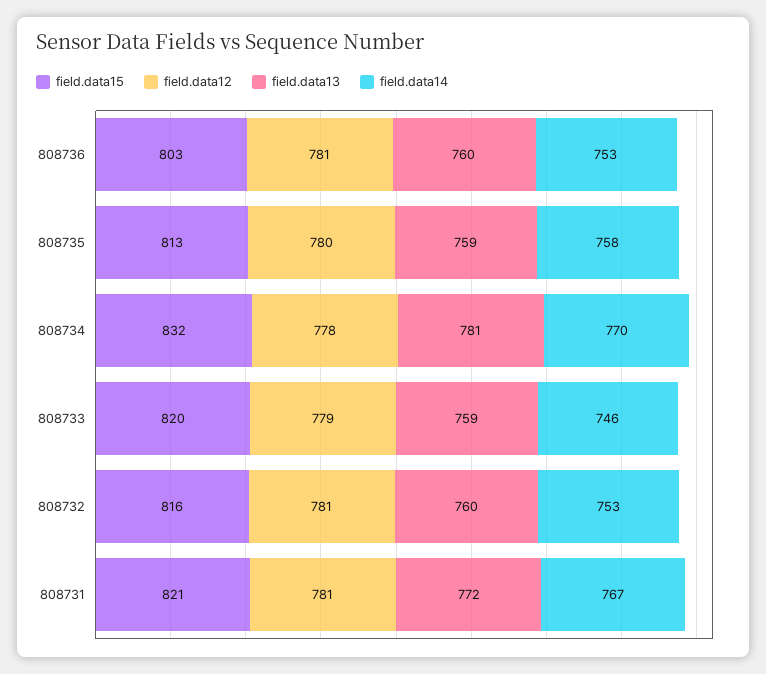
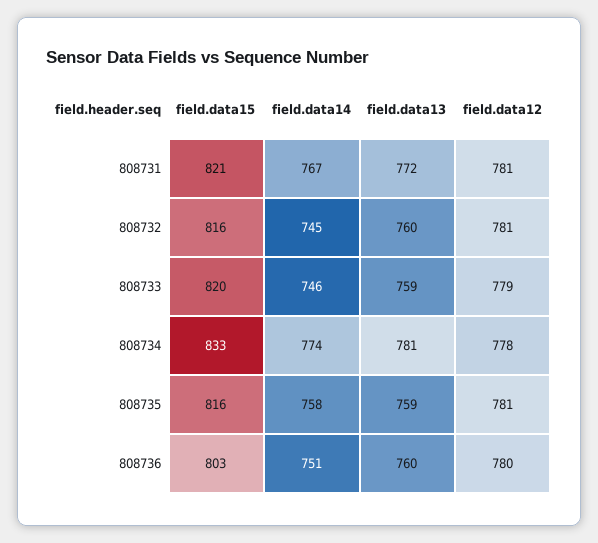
field.data12, 808736: 781 -> 780
field.data14, 808736: 753 -> 751
field.data15, 808735: 813 -> 816
field.data12, 808735: 780 -> 781
field.data15, 808734: 832 -> 833
field.data14, 808734: 770 -> 774
field.data14, 808732: 753 -> 745

